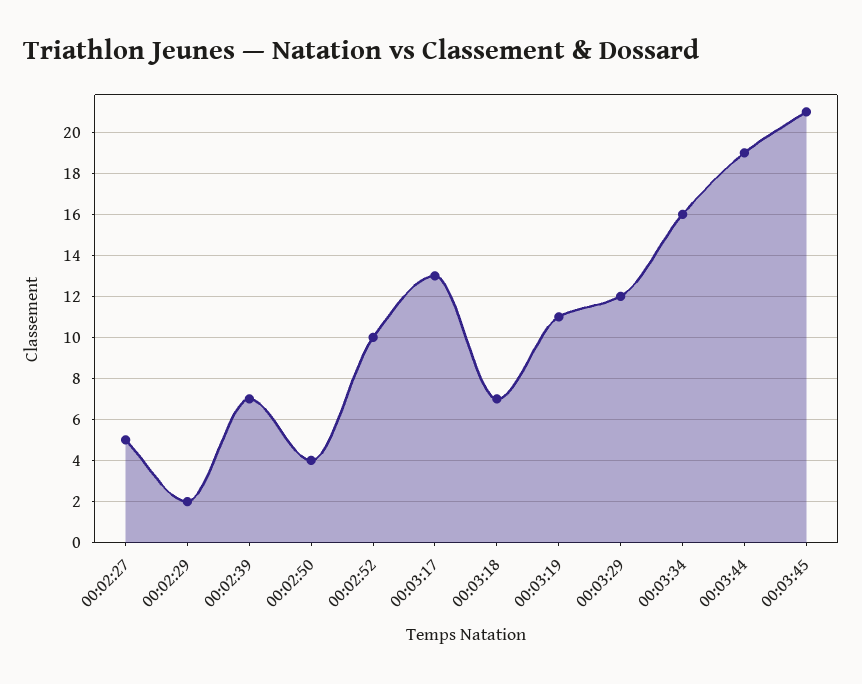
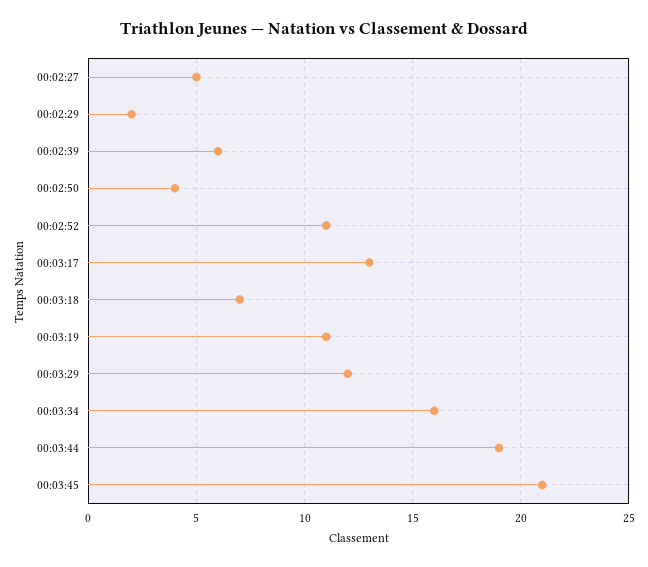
00:02:39: 7 -> 6
00:02:52: 10 -> 11

